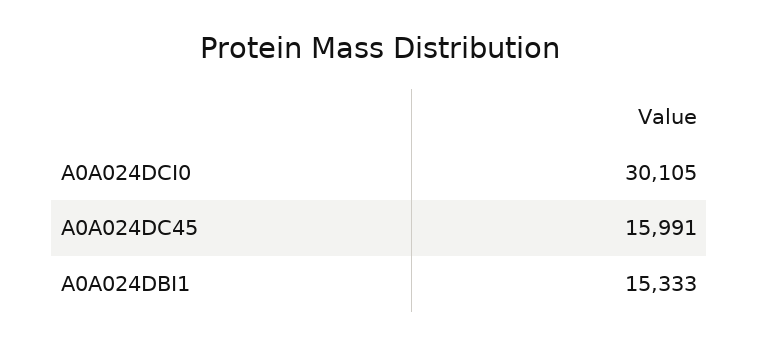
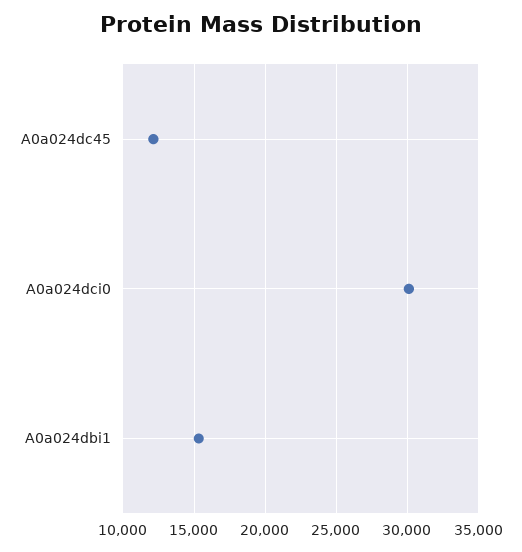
A0A024DC45: 15991 -> 12000

